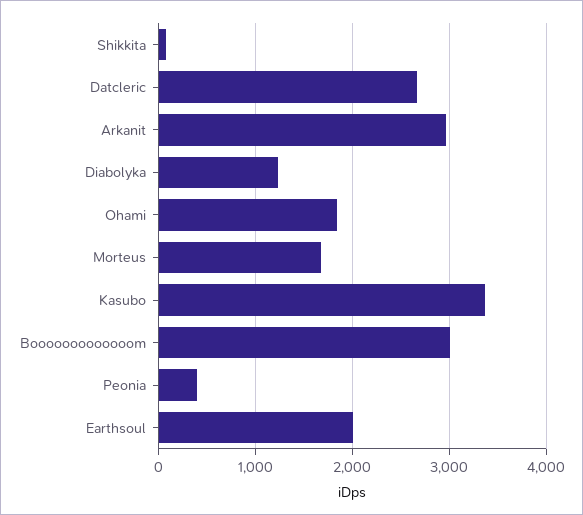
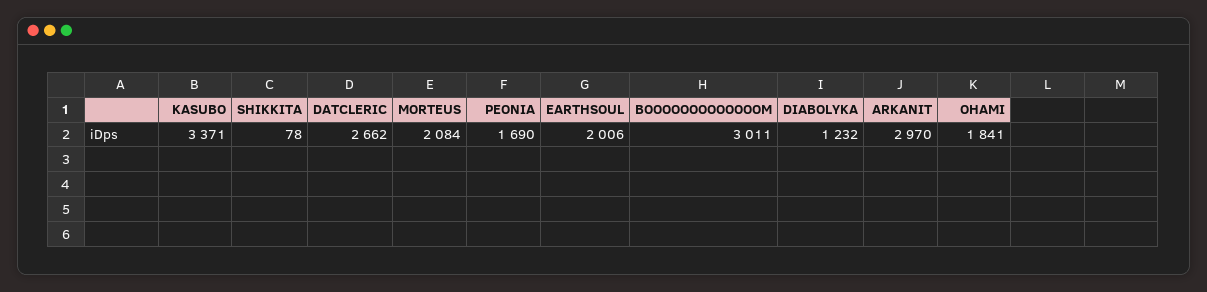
Morteus: 1700 -> 2084
Peonia: 400 -> 1690

